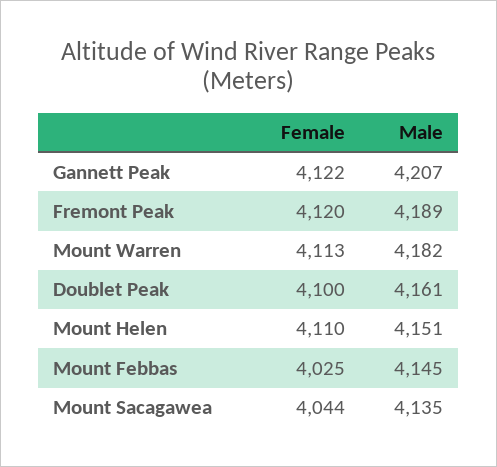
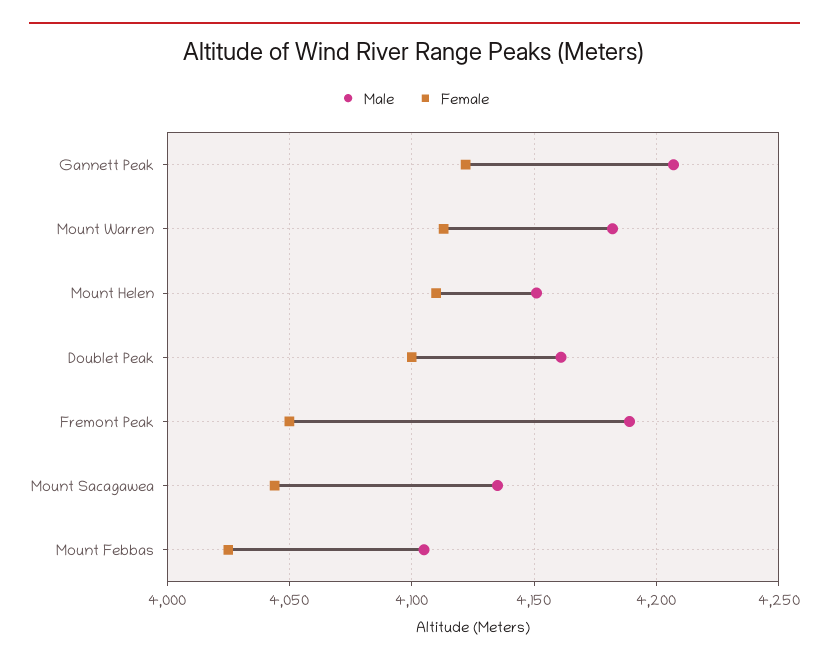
Female, Fremont Peak: 4120 -> 4050
Male, Mount Febbas: 4145 -> 4105

